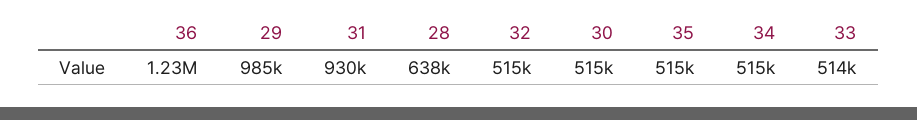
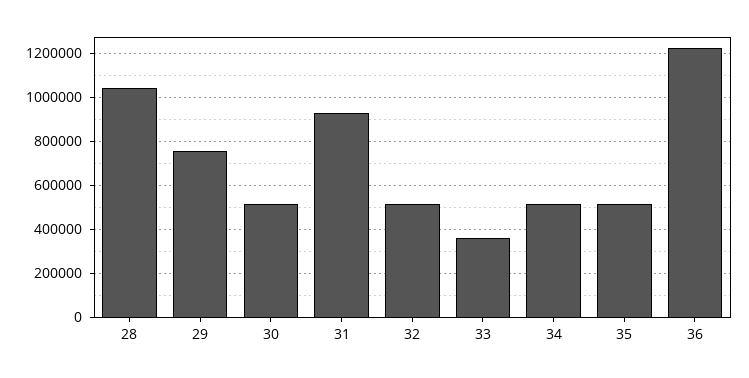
29: 985000 -> 750000
28: 638000 -> 1050000
33: 514000 -> 350000

